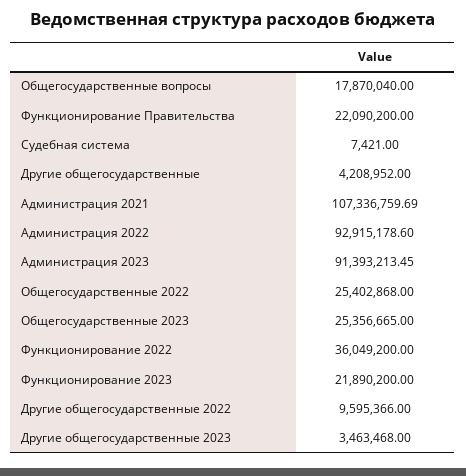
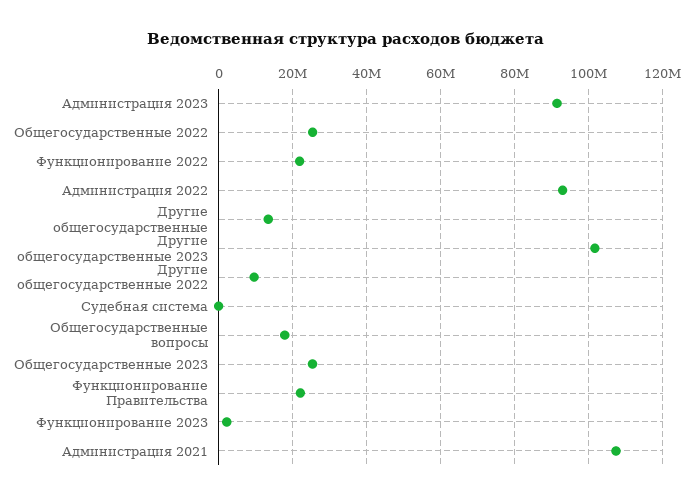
Другие общегосударственные: 4208952 -> 14000000
Функционирование 2022: 36049200 -> 22000000
Функционирование 2023: 21890200 -> 2000000
Другие общегосударственные 2023: 3463468 -> 102000000

